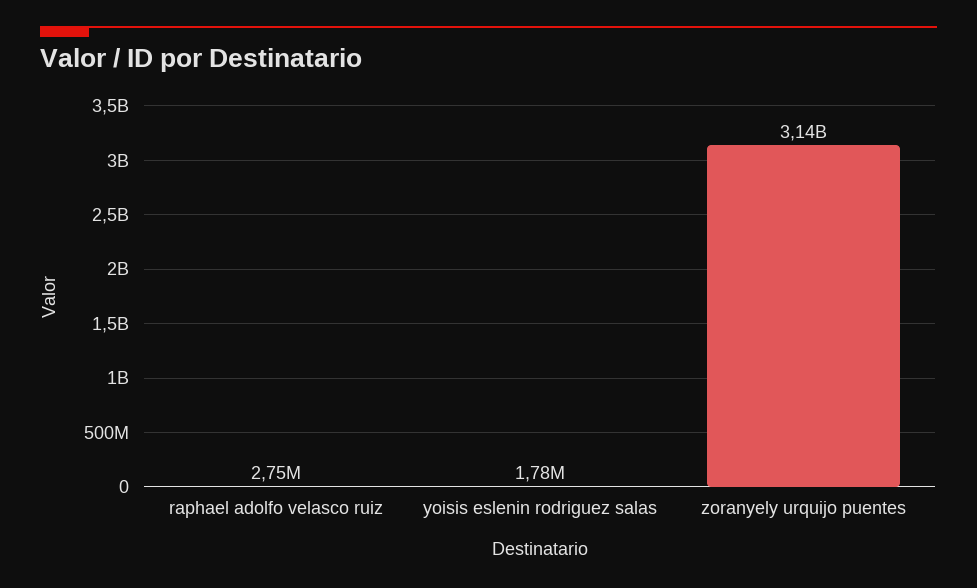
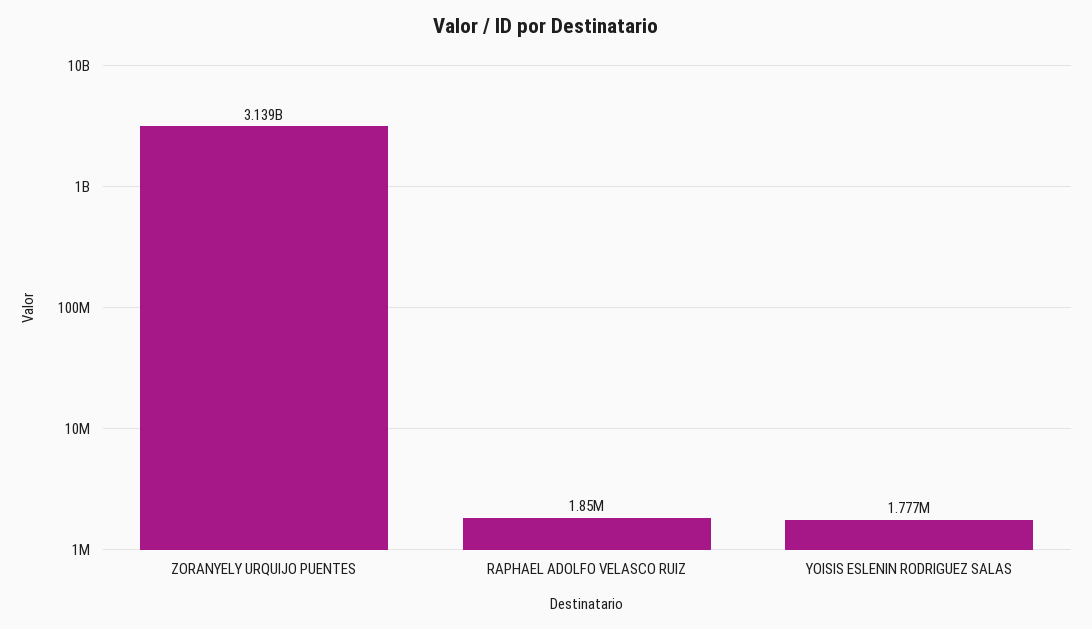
raphael adolfo velasco ruiz: 2750000 -> 1850000

